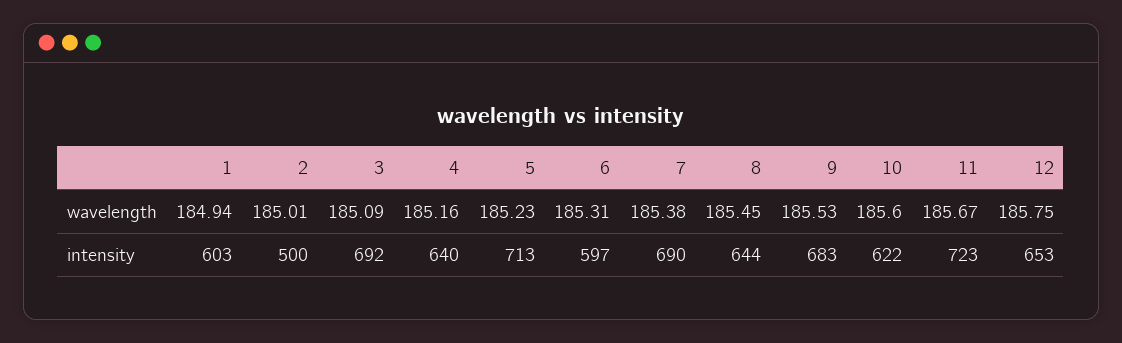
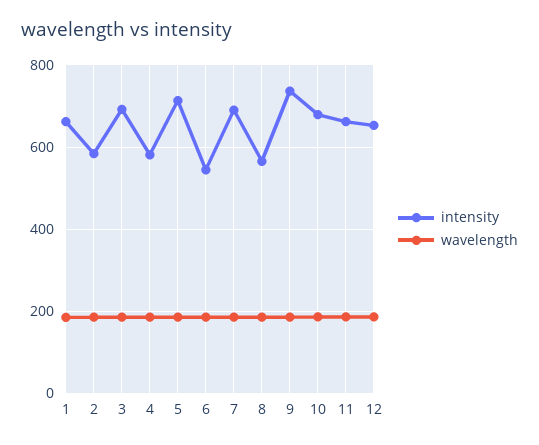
intensity, 1: 603 -> 660
intensity, 2: 500 -> 580
intensity, 4: 640 -> 580
intensity, 6: 597 -> 540
intensity, 8: 644 -> 560
intensity, 9: 683 -> 740
intensity, 10: 622 -> 680
intensity, 11: 723 -> 660

